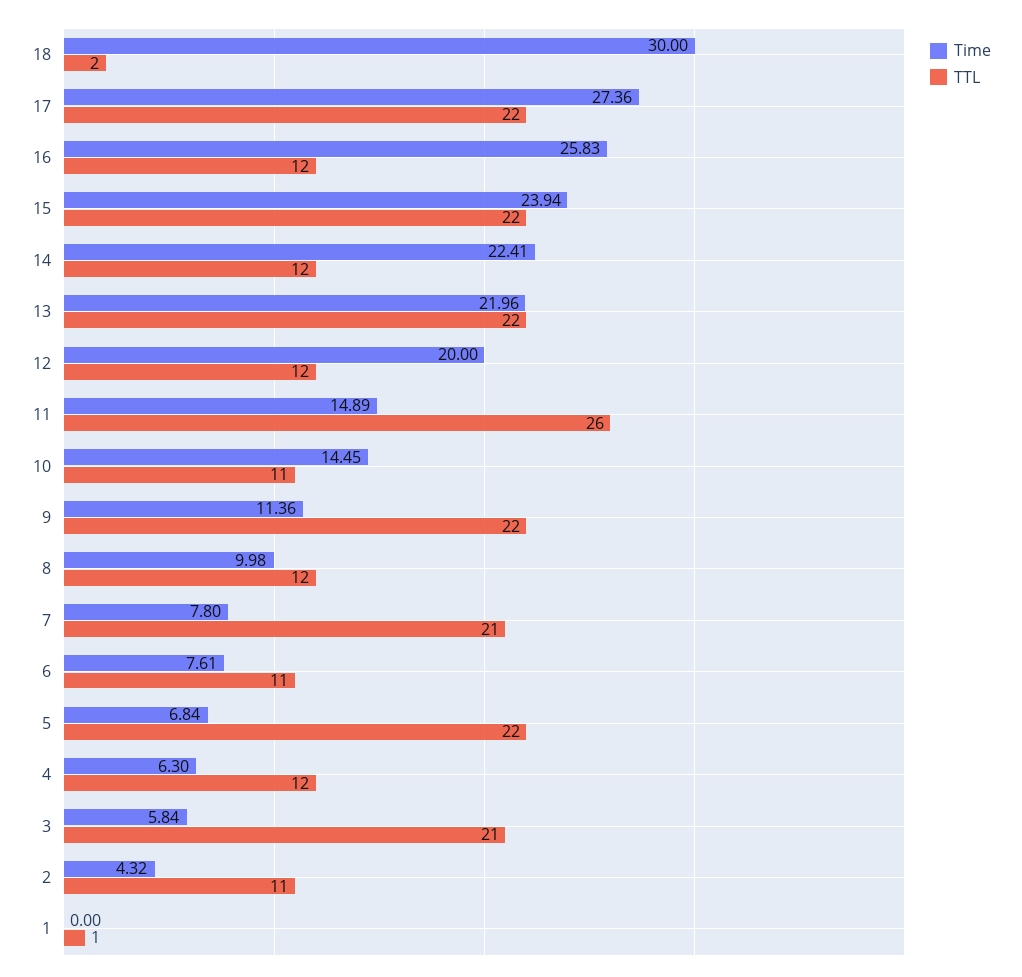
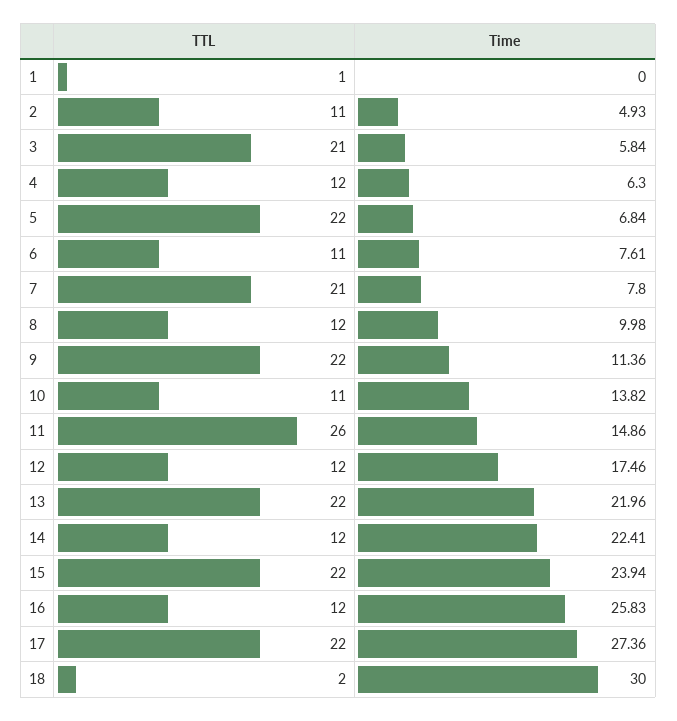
Time, 12: 20 -> 17.46
Time, 11: 14.89 -> 14.86
Time, 10: 14.45 -> 13.82
Time, 2: 4.32 -> 4.93

